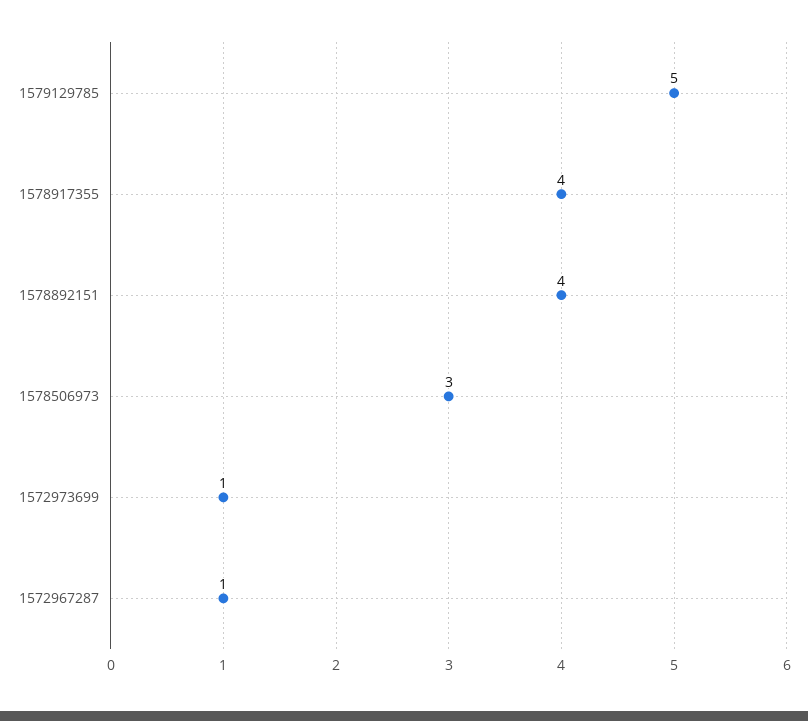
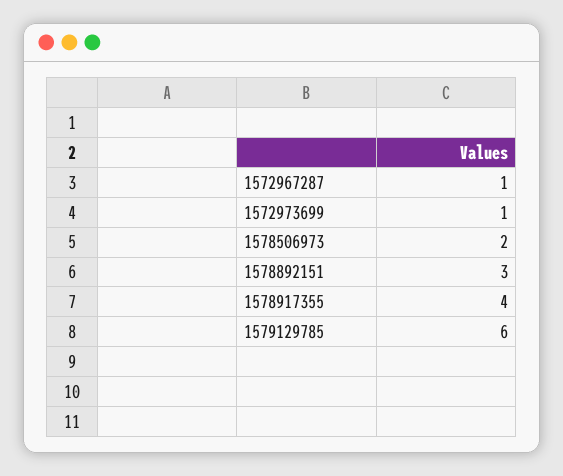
1579129785: 5 -> 6
1578892151: 4 -> 3
1578506973: 3 -> 2

